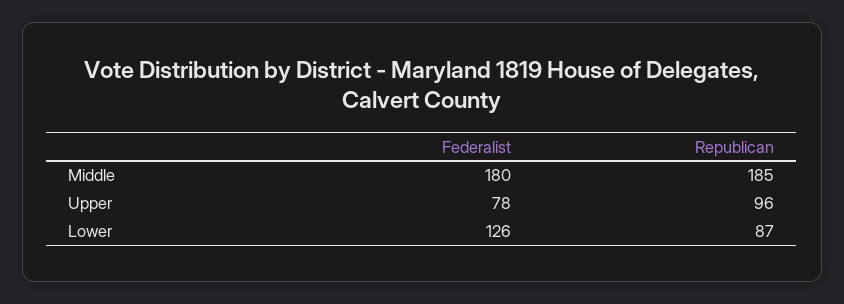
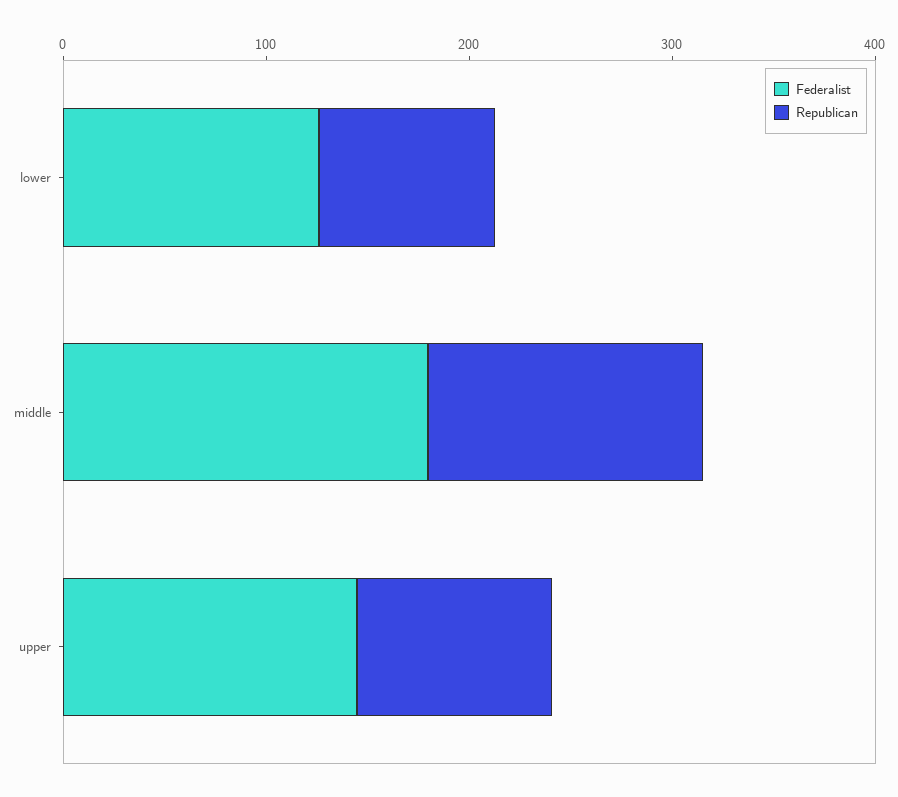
Republican, Middle: 185 -> 140
Federalist, Upper: 78 -> 140

